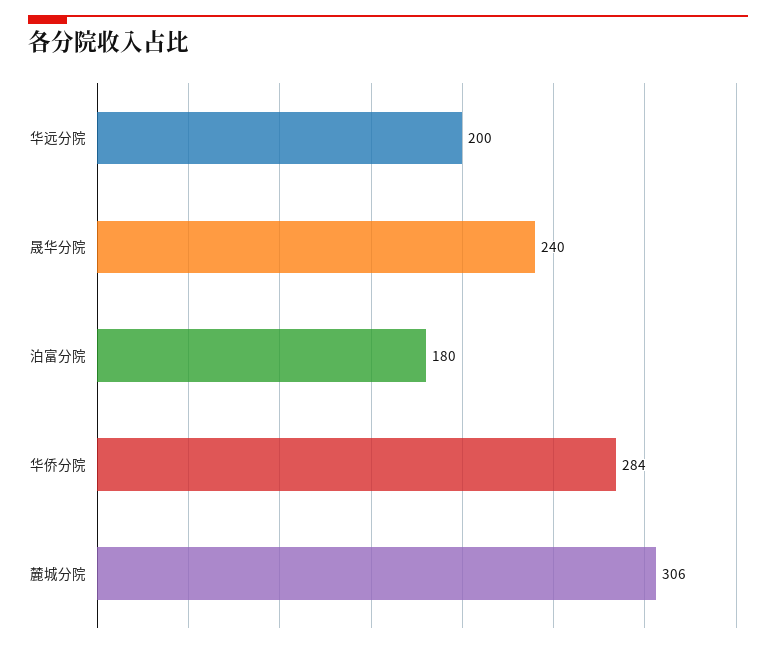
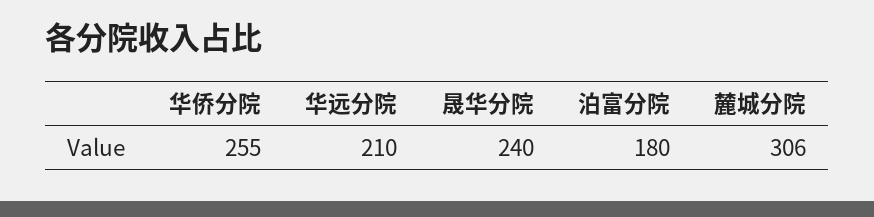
华远分院: 200 -> 210
华侨分院: 284 -> 255

